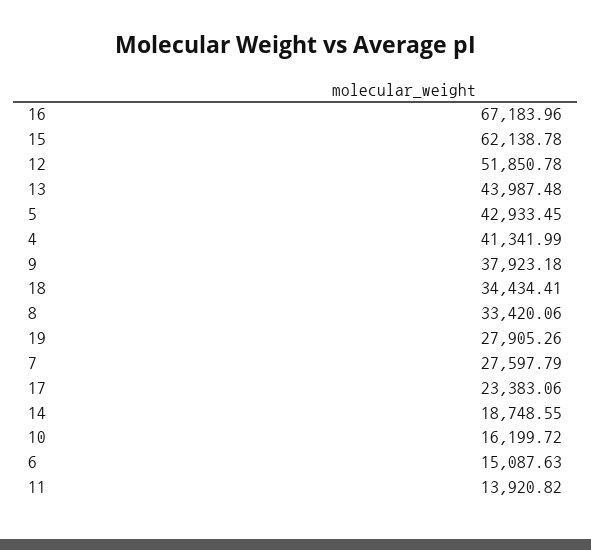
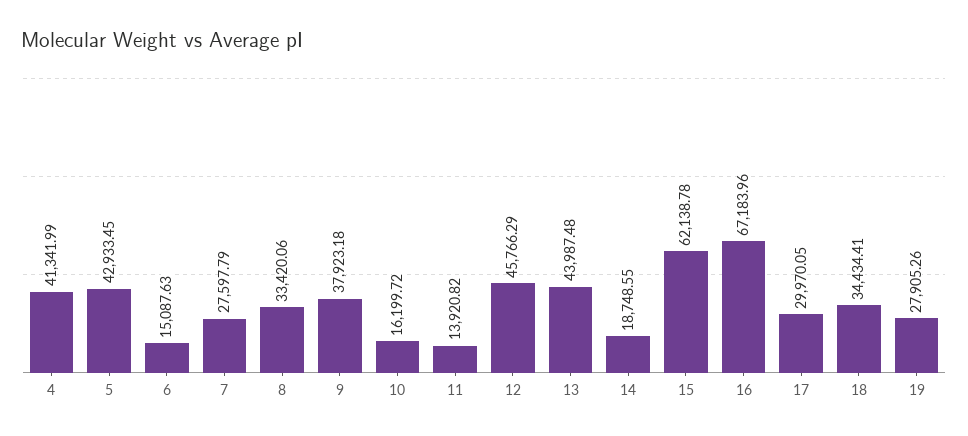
12: 51850.78 -> 45766.29
17: 23383.06 -> 29970.05

